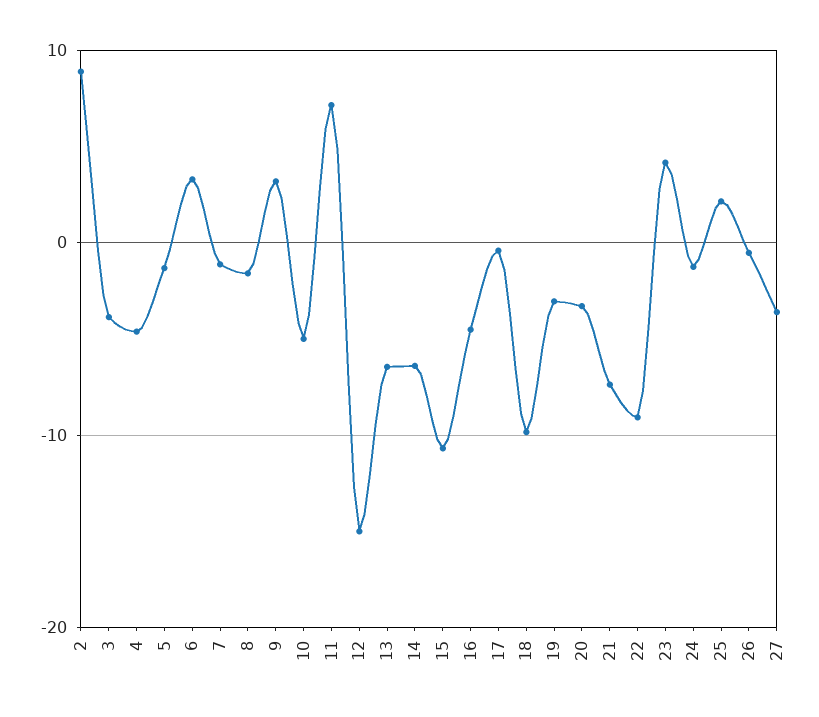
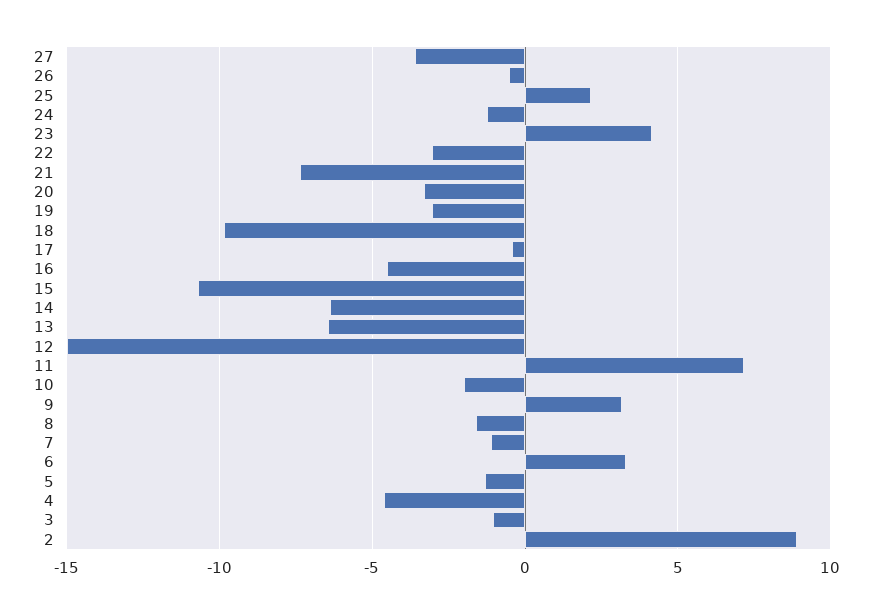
3: -4 -> -1
10: -5 -> -2
22: -9 -> -3

